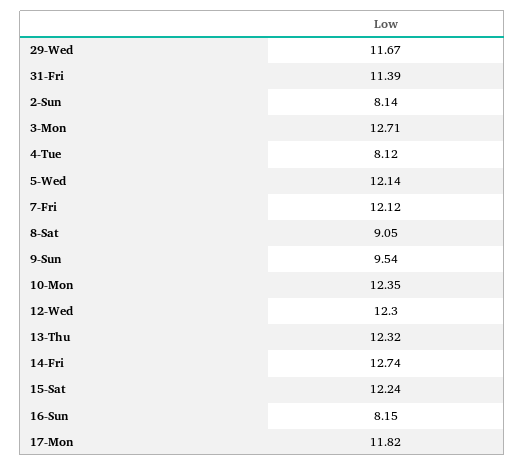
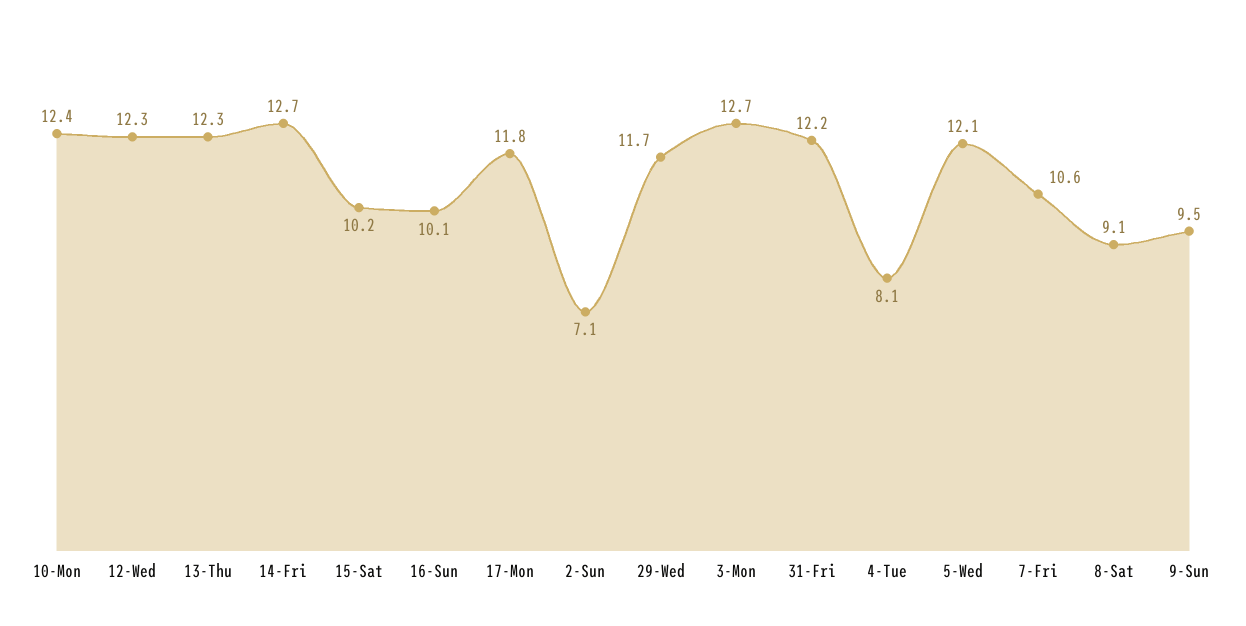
31-Fri: 11.39 -> 12.2
2-Sun: 8.14 -> 7.1
7-Fri: 12.12 -> 10.6
15-Sat: 12.24 -> 10.2
16-Sun: 8.15 -> 10.1

